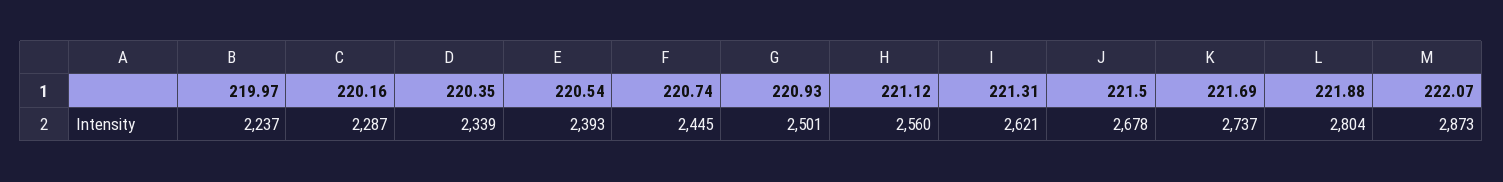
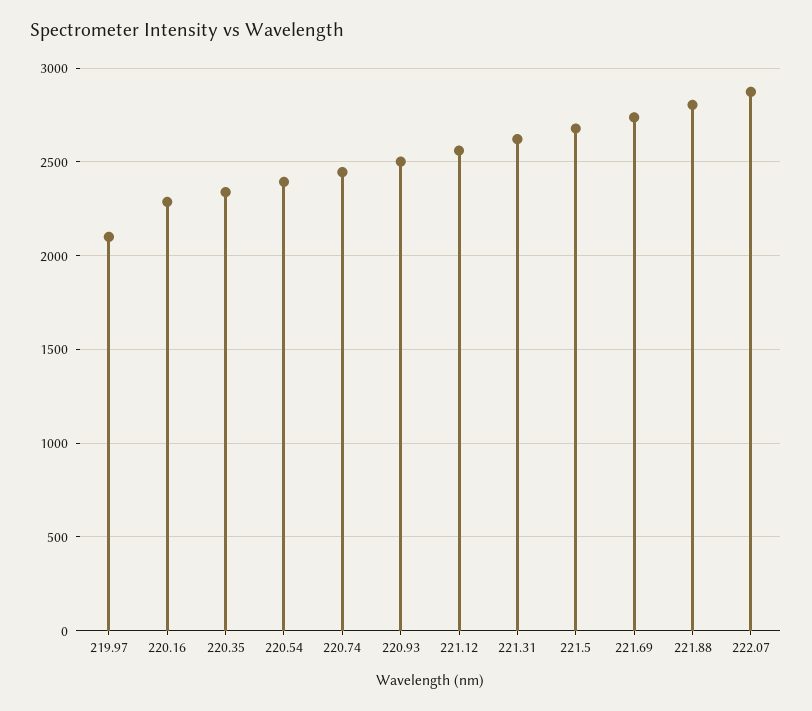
219.97: 2237 -> 2100

